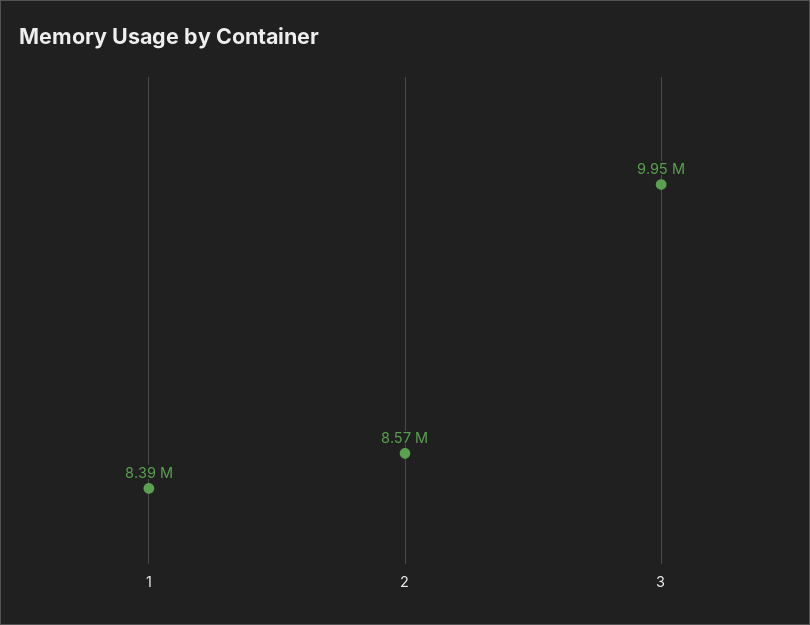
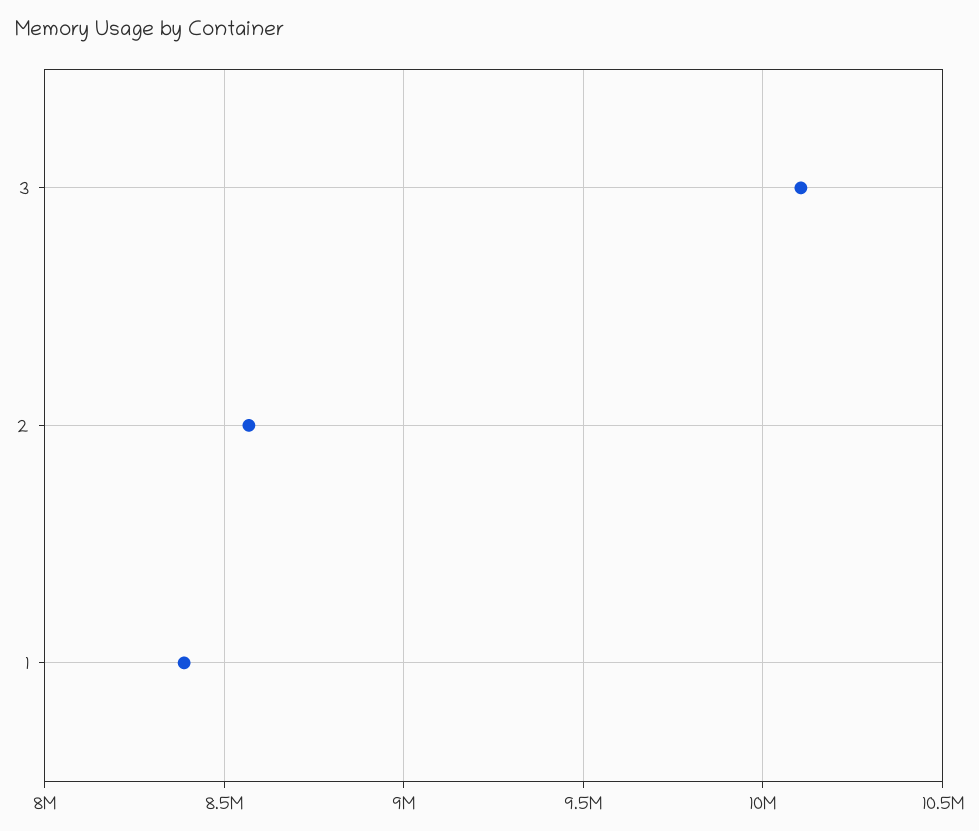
3: 9950000 -> 10100000

